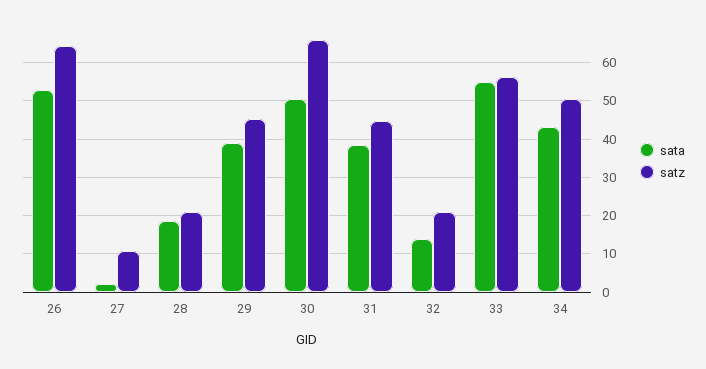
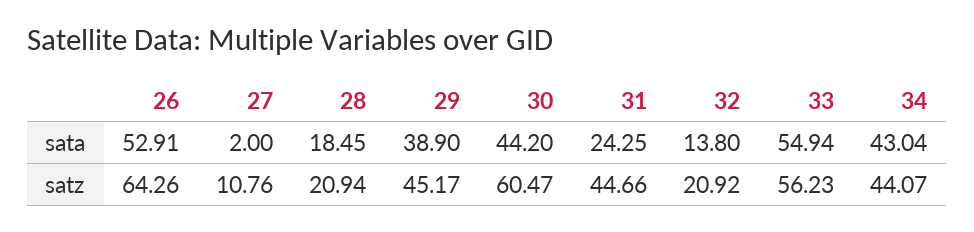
sata, 30: 50 -> 44.2
satz, 30: 66 -> 60.47
sata, 31: 38 -> 24.25
satz, 34: 50 -> 44.07

